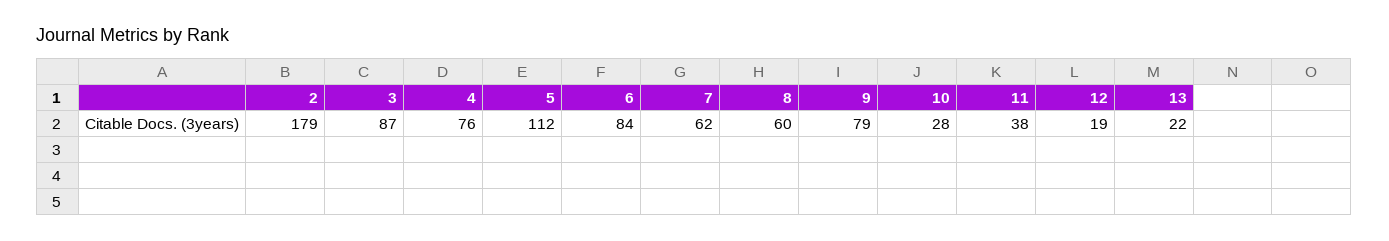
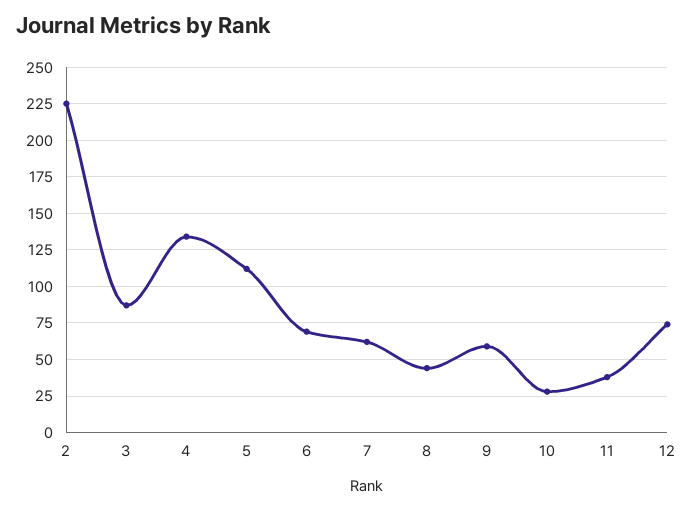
2: 179 -> 225
4: 76 -> 135
6: 84 -> 70
8: 60 -> 45
9: 79 -> 60
12: 19 -> 75
13: 22 -> none

